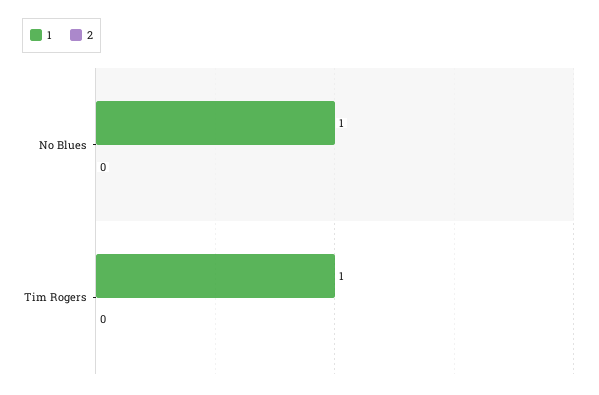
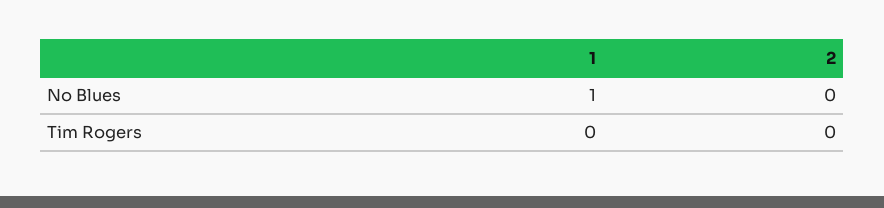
1, Tim Rogers: 1 -> 0

